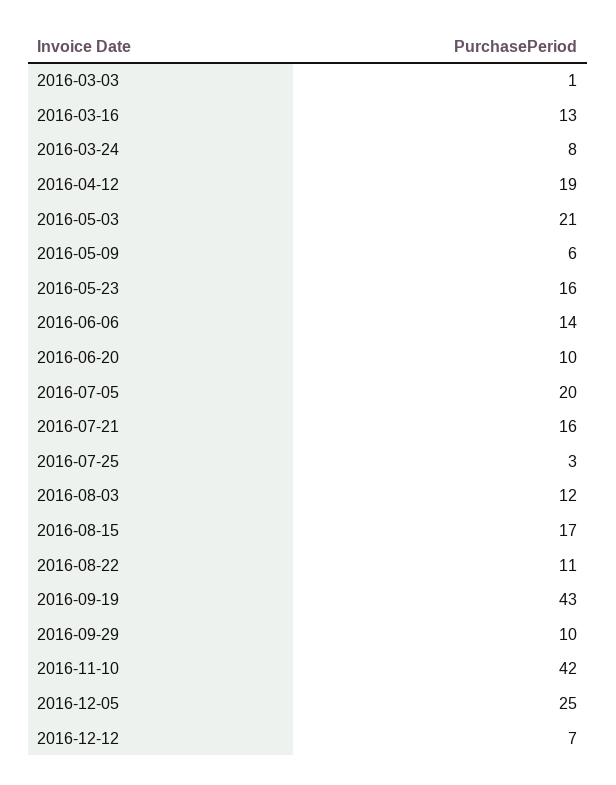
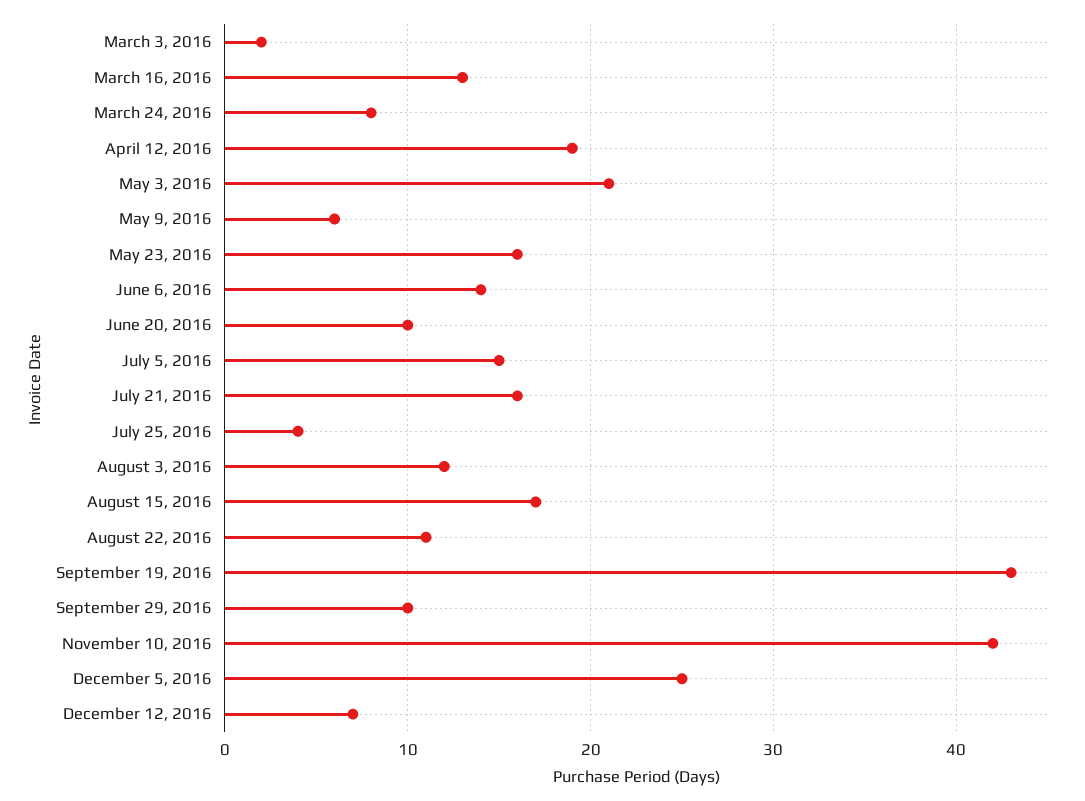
2016-03-03: 1 -> 2
2016-07-05: 20 -> 15
2016-07-25: 3 -> 4

